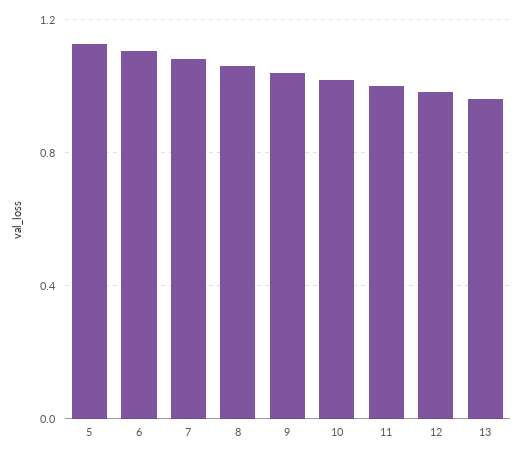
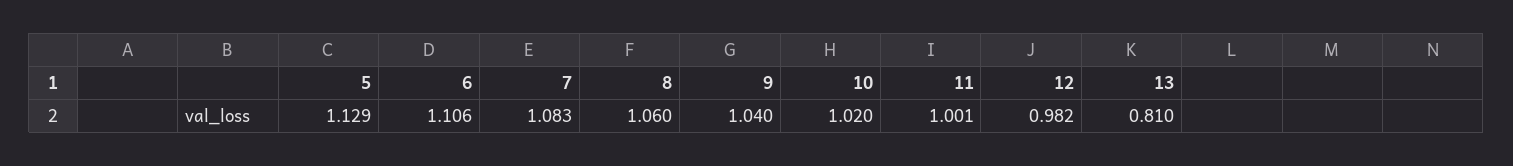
13: 0.95 -> 0.81

